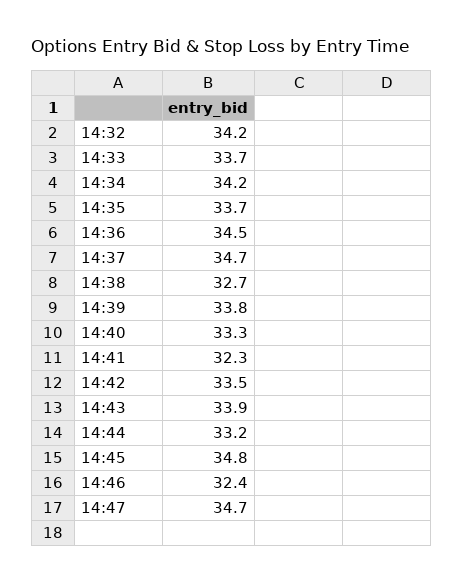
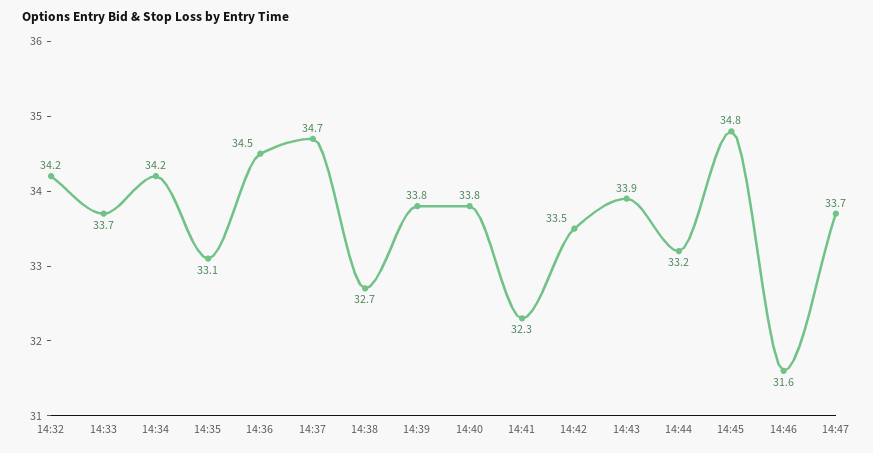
14:35: 33.7 -> 33.1
14:40: 33.3 -> 33.8
14:46: 32.4 -> 31.6
14:47: 34.7 -> 33.7

